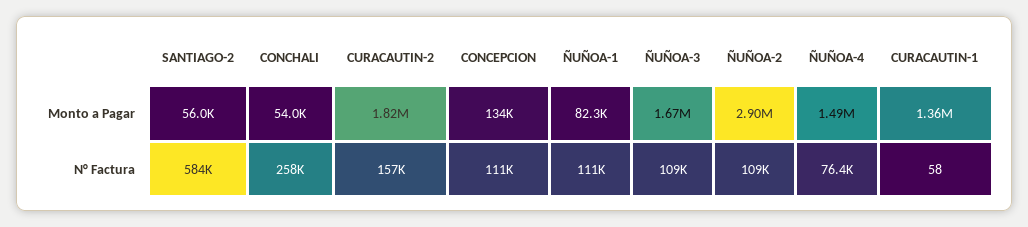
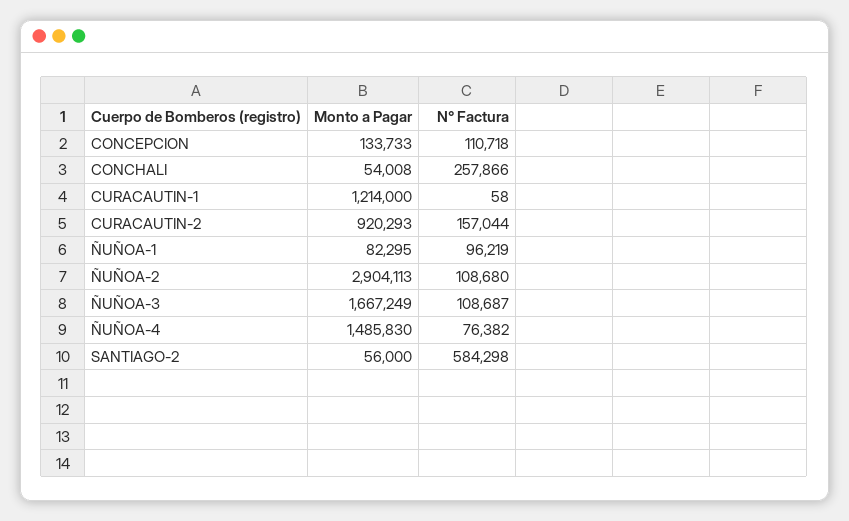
CURACAUTIN-2, Monto a Pagar: 1820000 -> 920293
CURACAUTIN-1, Monto a Pagar: 1360000 -> 1214000
ÑUÑOA-1, N° Factura: 111000 -> 96219

